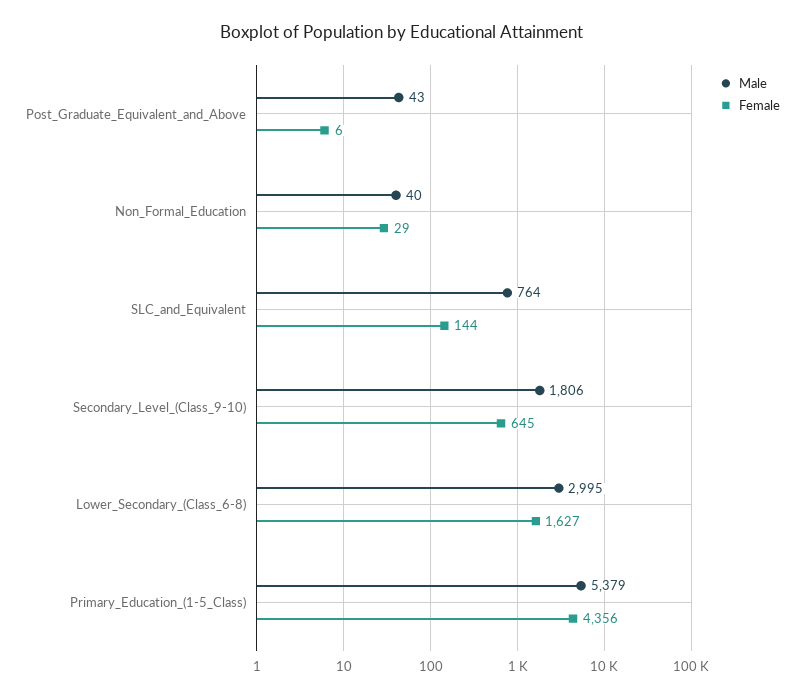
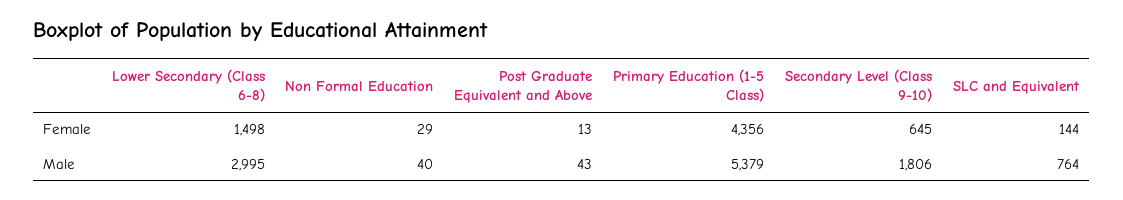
Female, Post_Graduate_Equivalent_and_Above: 6 -> 13
Female, Lower_Secondary_(Class_6-8): 1627 -> 1498

